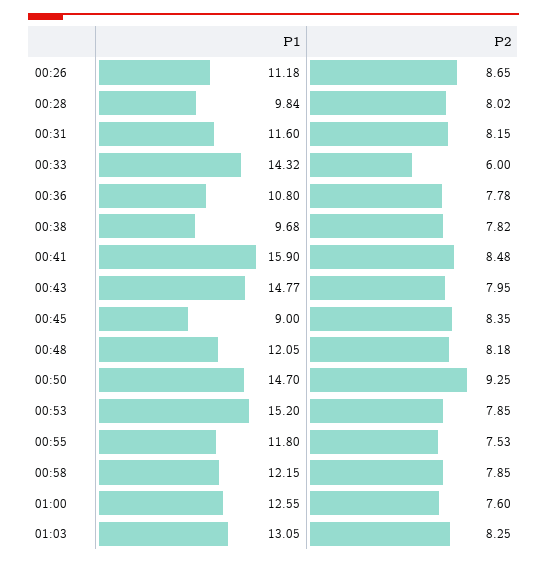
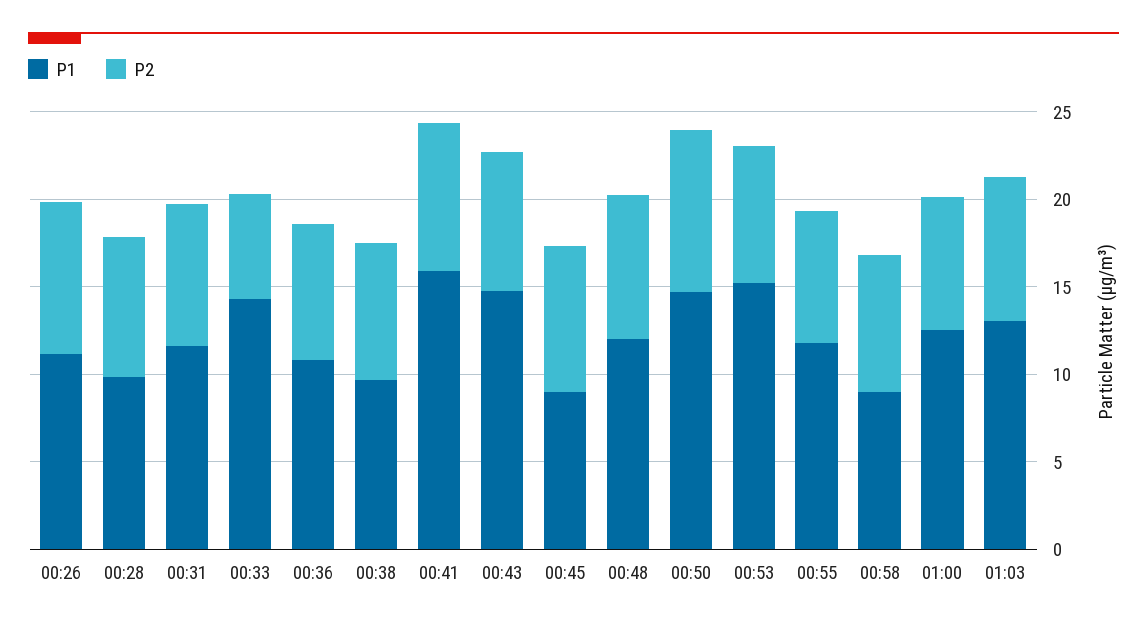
P1, 00:58: 12.15 -> 9

